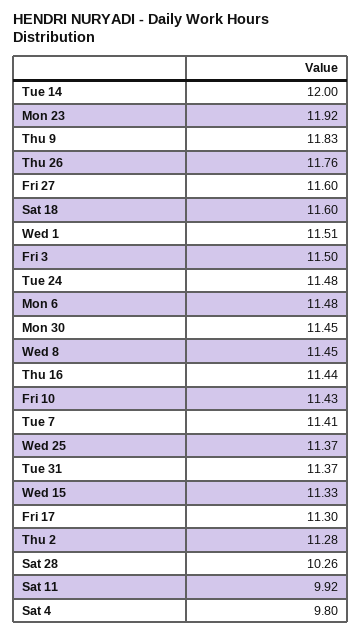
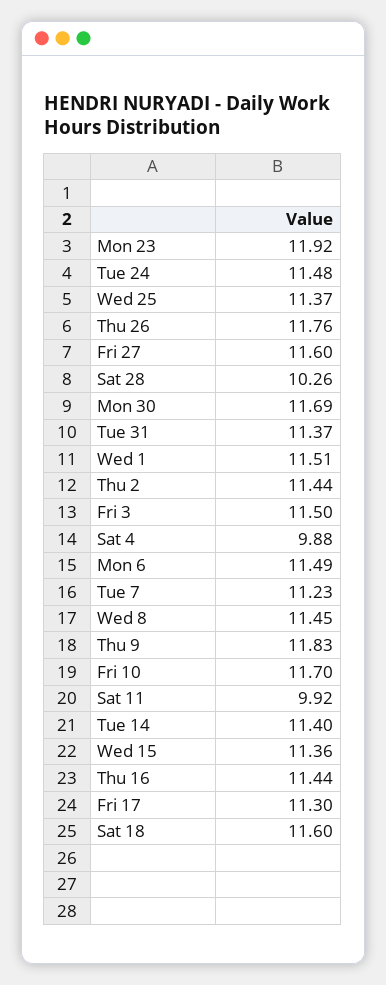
Tue 14: 12 -> 11.4
Mon 6: 11.48 -> 11.49
Mon 30: 11.45 -> 11.69
Fri 10: 11.43 -> 11.7
Tue 7: 11.41 -> 11.23
Wed 15: 11.33 -> 11.36
Thu 2: 11.28 -> 11.44
Sat 4: 9.8 -> 9.88

